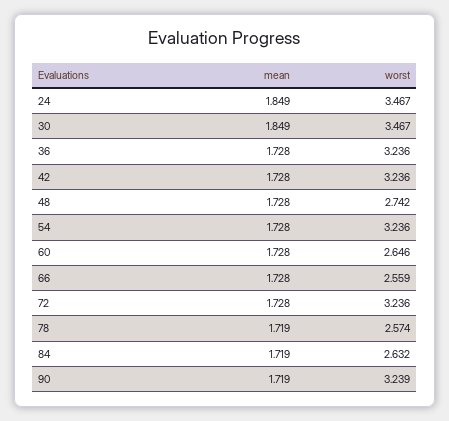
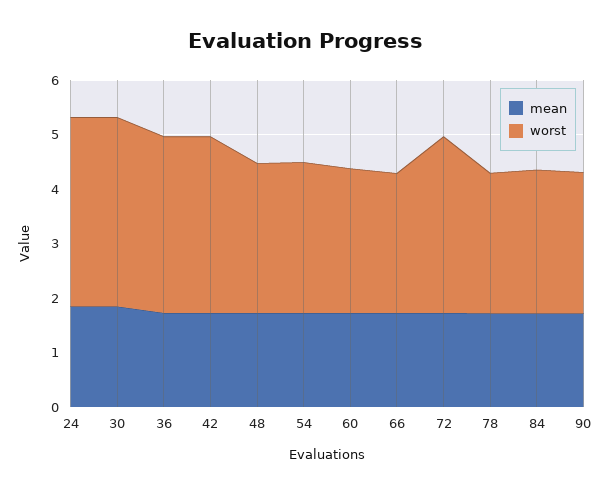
worst, 54: 3.236 -> 2.8
worst, 90: 3.239 -> 2.6

